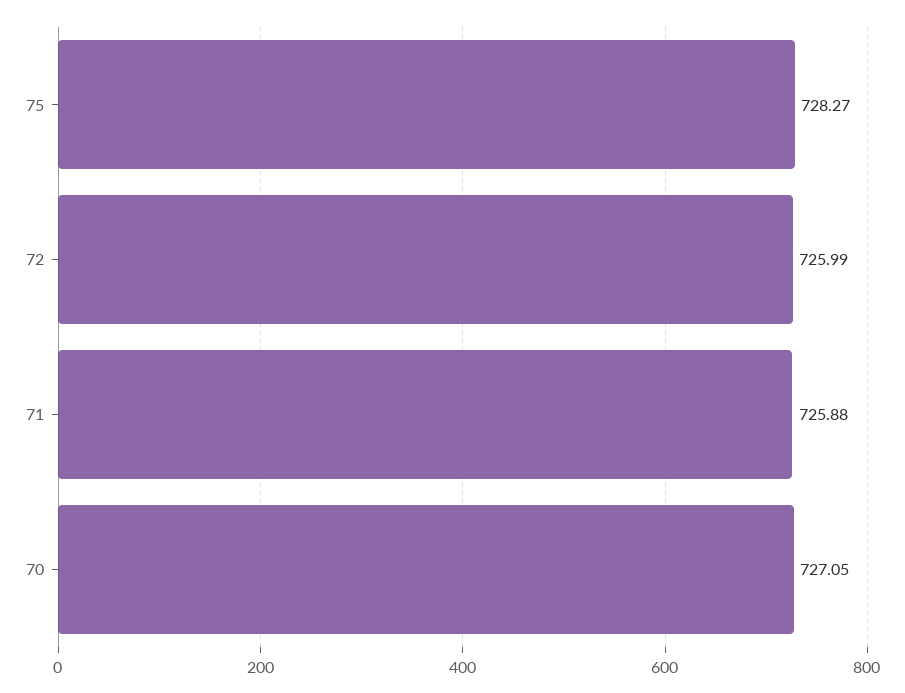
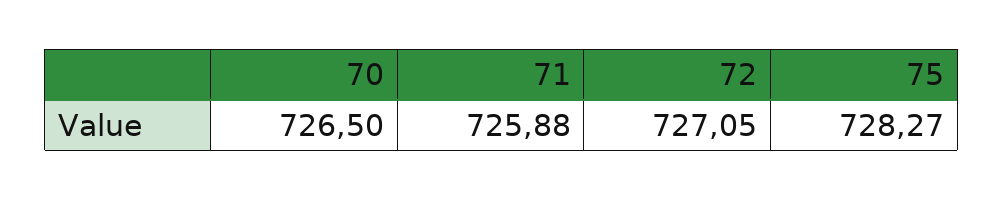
72: 725.99 -> 727.05
70: 727.05 -> 726.5

